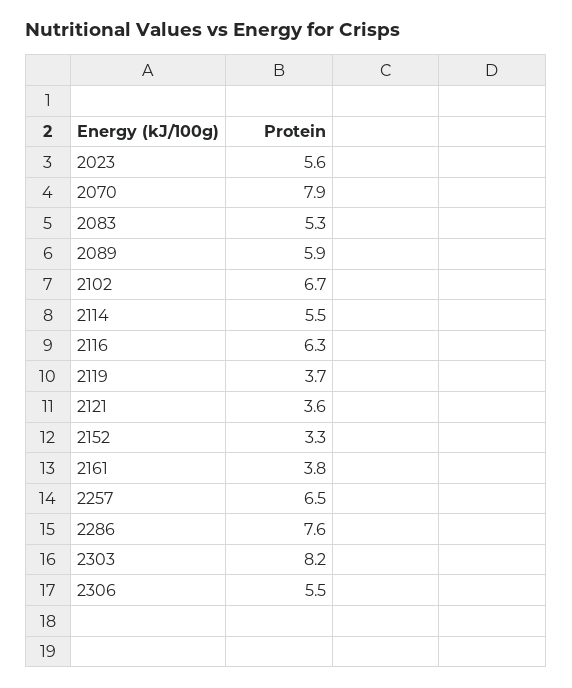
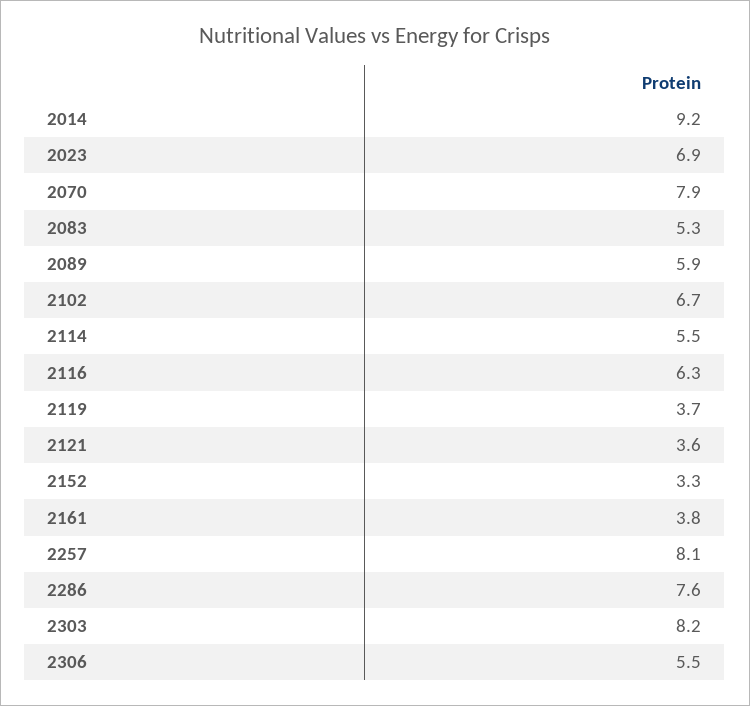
2023: 5.6 -> 6.9
2257: 6.5 -> 8.1
2014: none -> 9.2

